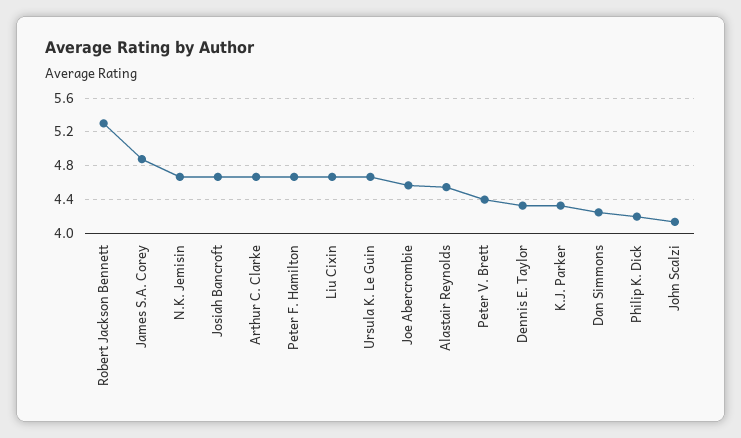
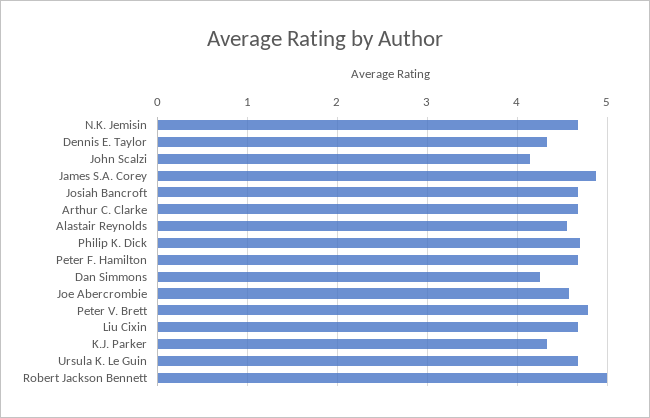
Robert Jackson Bennett: 5.3 -> 5
Peter V. Brett: 4.4 -> 4.8
Philip K. Dick: 4.2 -> 4.7

